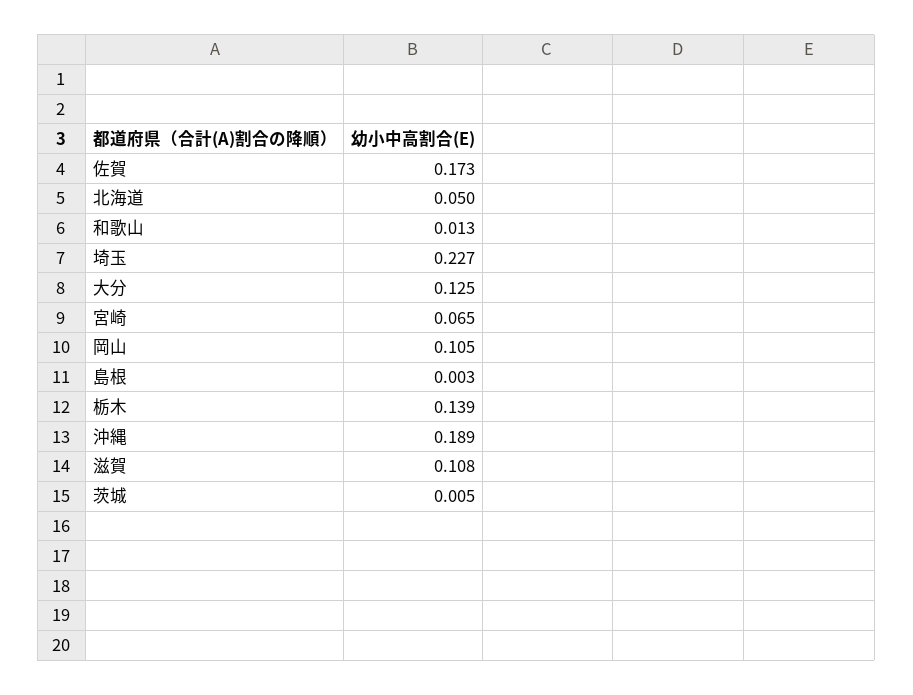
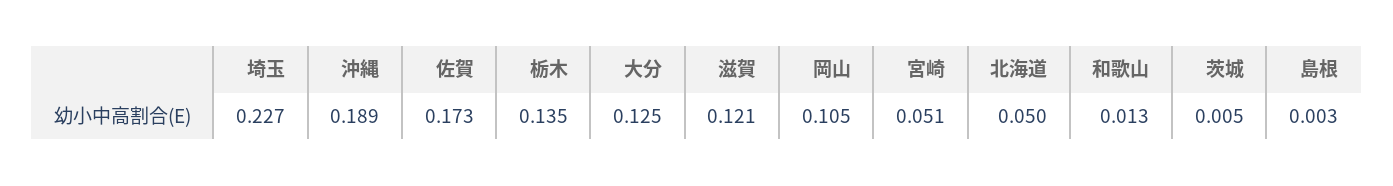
宮崎: 0.065 -> 0.051
栃木: 0.139 -> 0.135
滋賀: 0.108 -> 0.121

